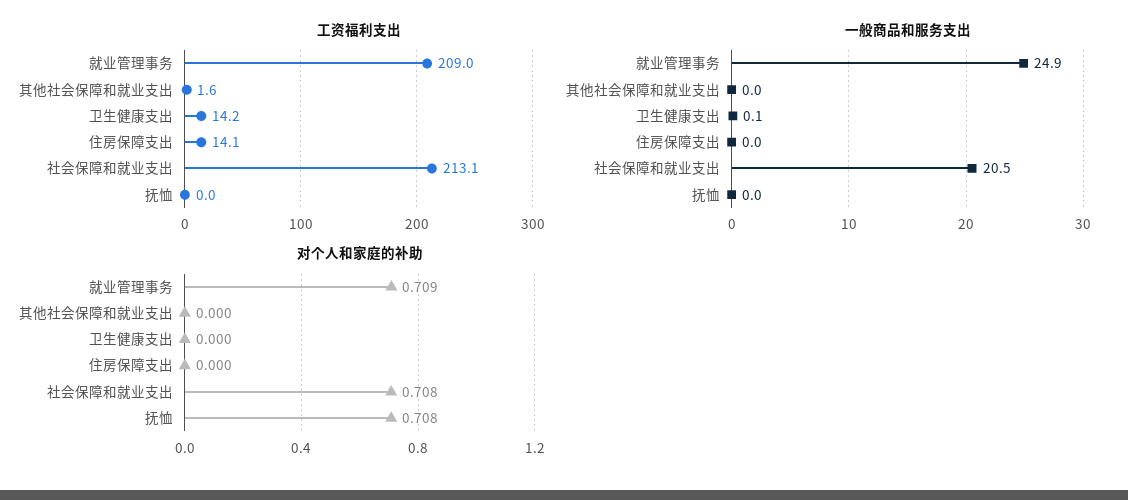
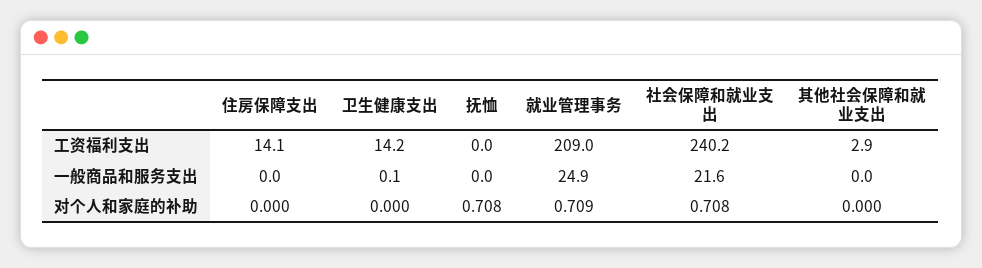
工资福利支出, 其他社会保障和就业支出: 1.6 -> 2.9
工资福利支出, 社会保障和就业支出: 213.1 -> 240.2
一般商品和服务支出, 社会保障和就业支出: 20.5 -> 21.6

